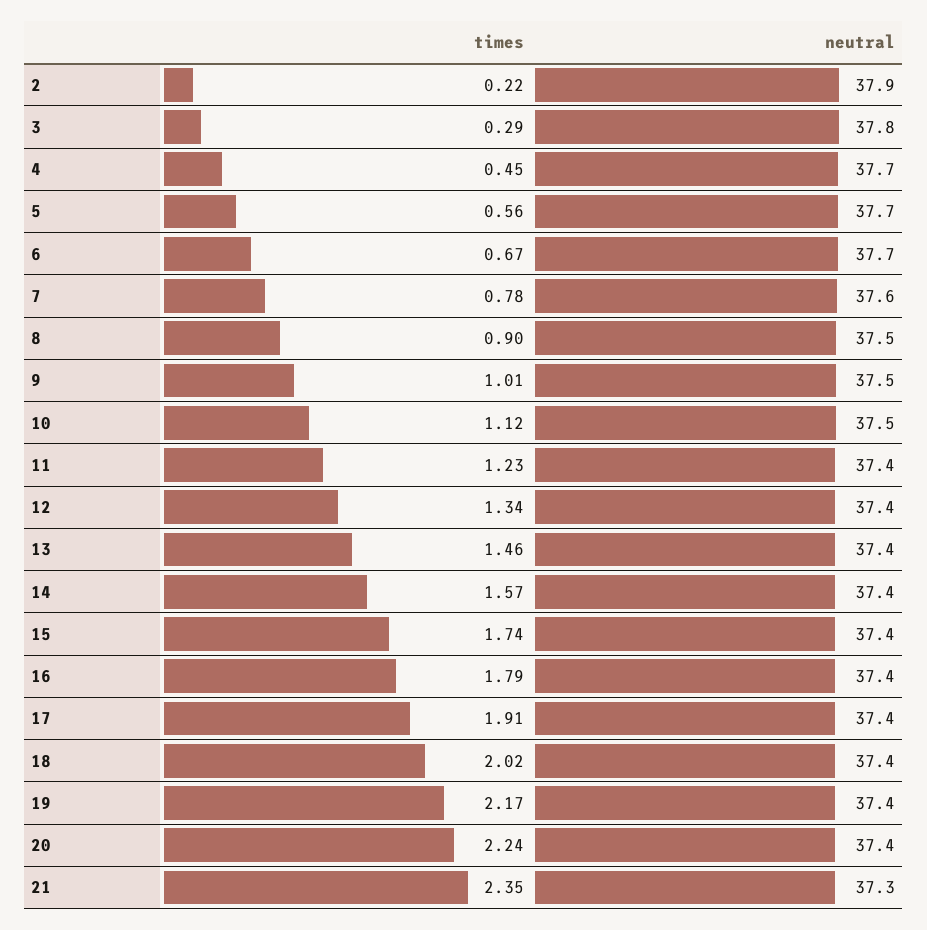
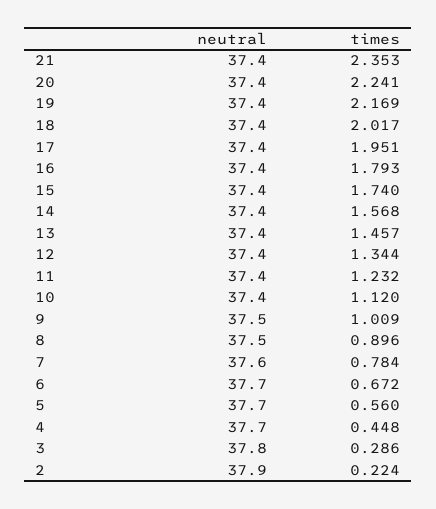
neutral, 10: 37.5 -> 37.4
times, 17: 1.91 -> 1.951
neutral, 21: 37.3 -> 37.4

